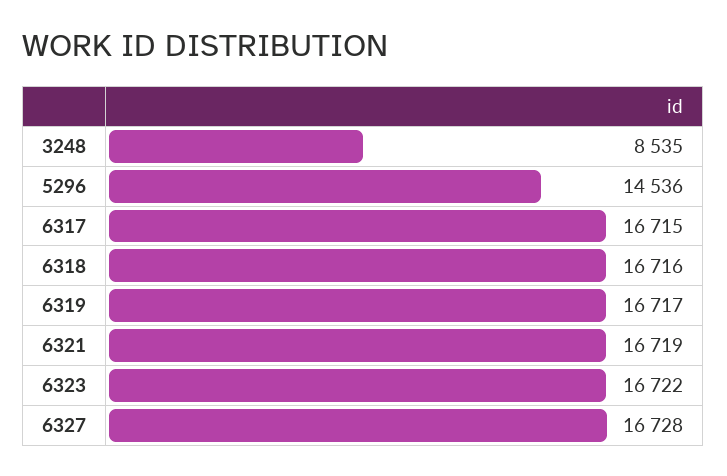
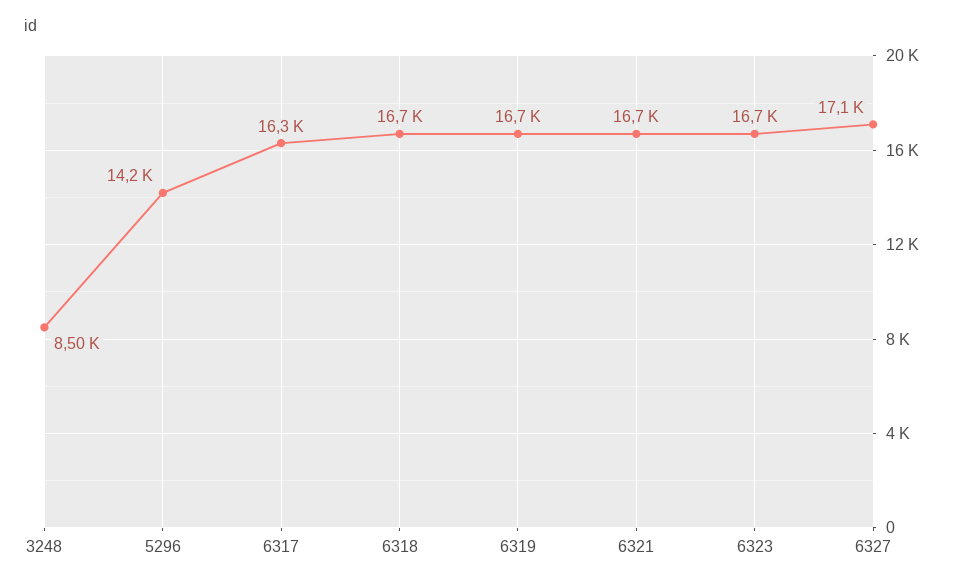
3248: 8535 -> 8500
5296: 14536 -> 14200
6317: 16715 -> 16300
6327: 16728 -> 17100

